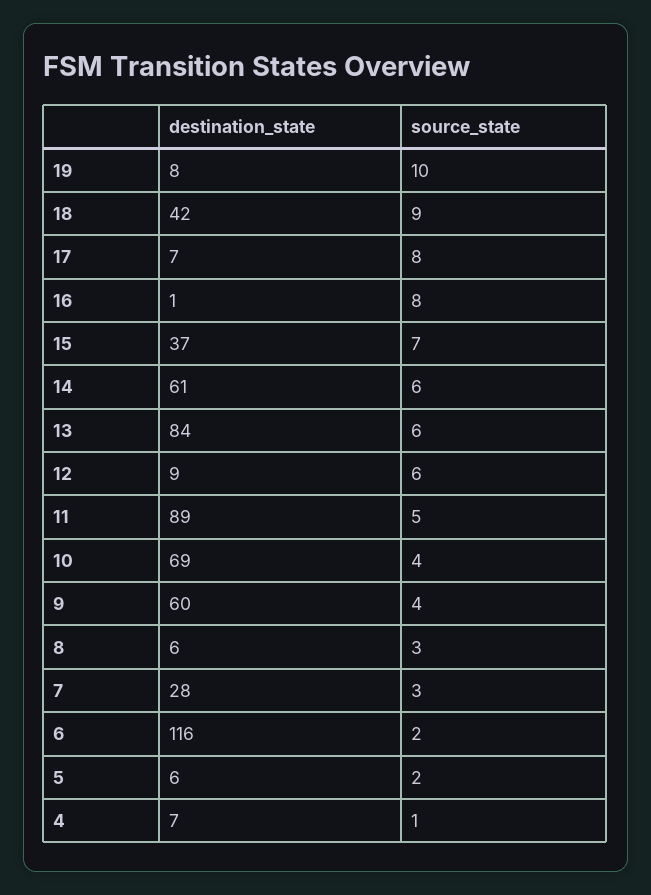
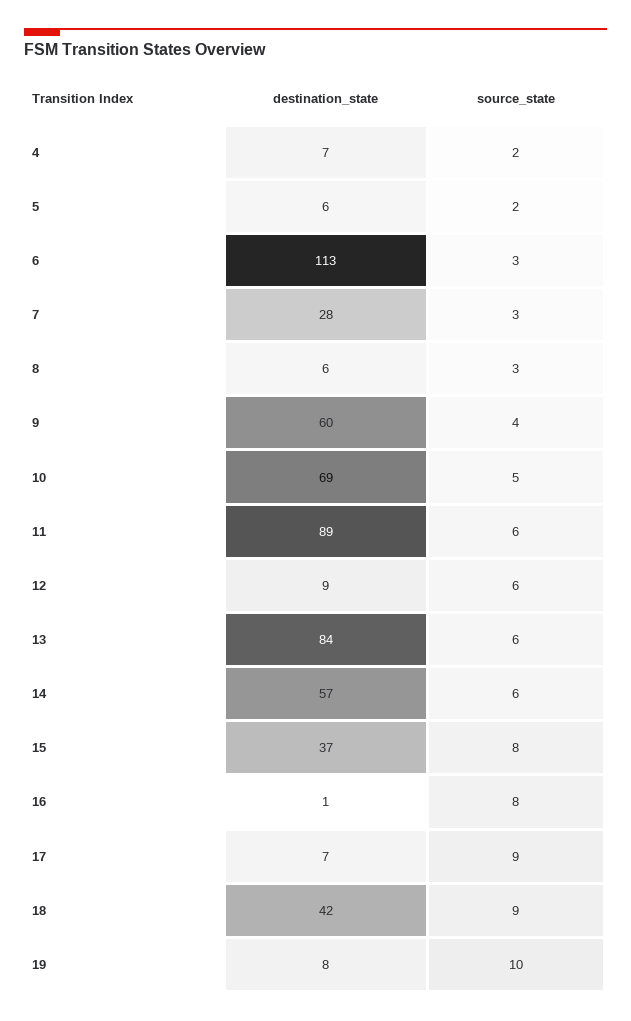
source_state, 17: 8 -> 9
source_state, 15: 7 -> 8
destination_state, 14: 61 -> 57
source_state, 11: 5 -> 6
source_state, 10: 4 -> 5
destination_state, 6: 116 -> 113
source_state, 6: 2 -> 3
source_state, 4: 1 -> 2

